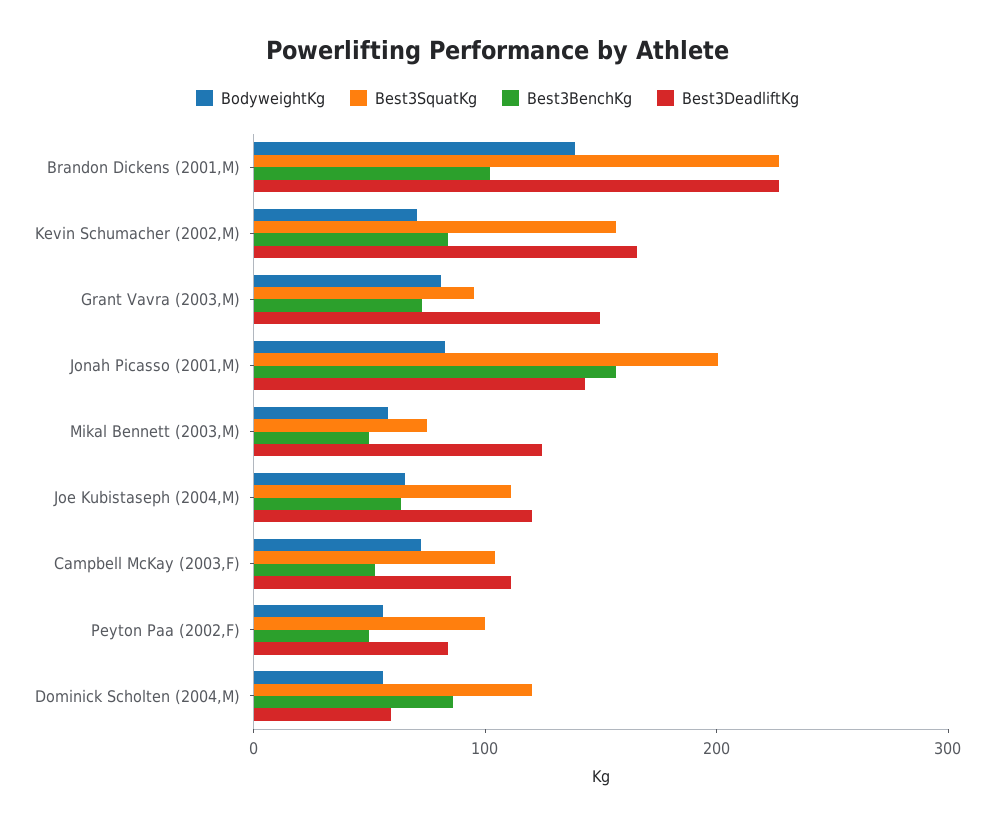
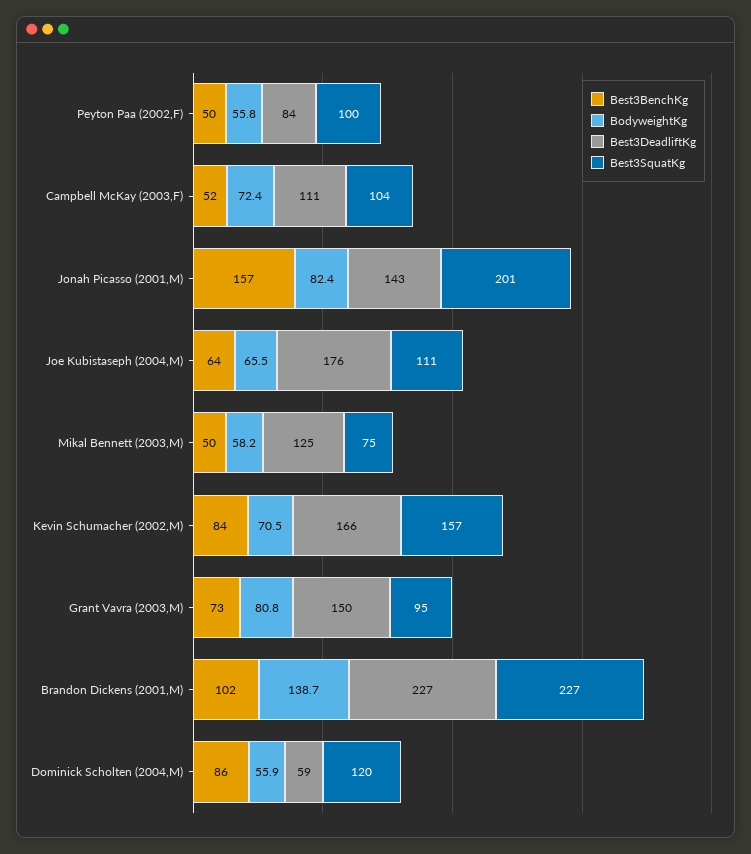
Best3DeadliftKg, Joe Kubistaseph (2004,M): 120 -> 176

